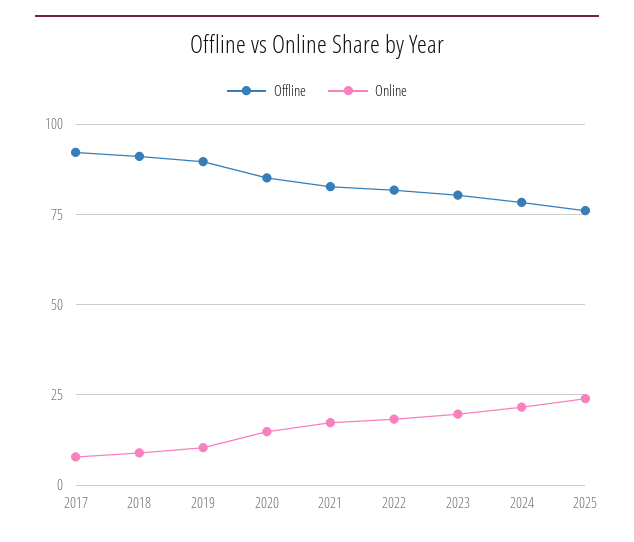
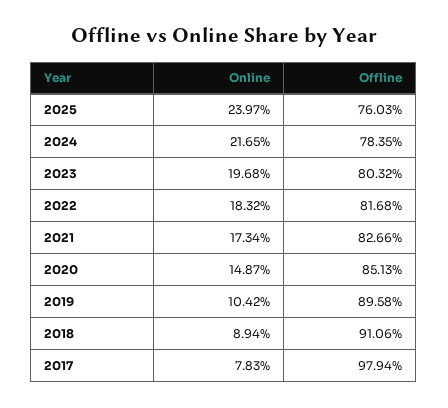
Offline, 2017: 92.5 -> 97.94

